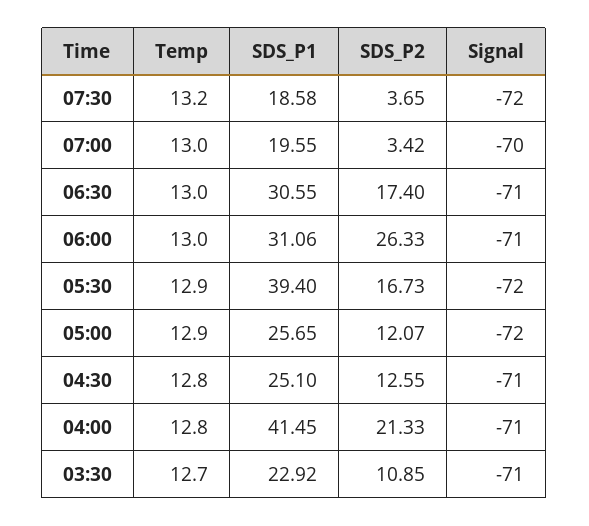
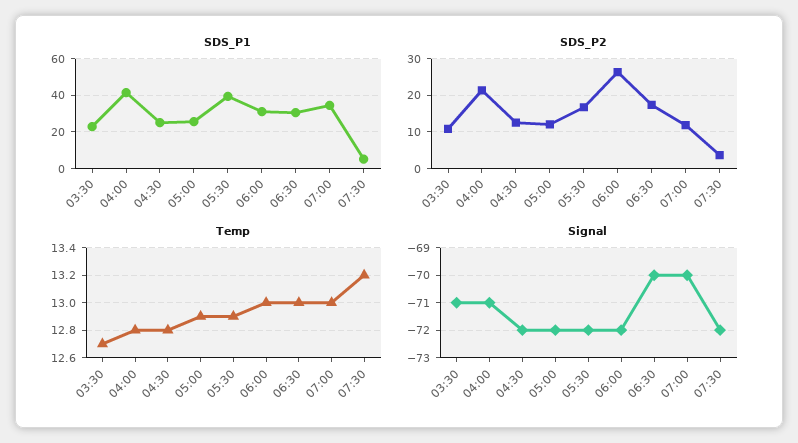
SDS_P1, 07:30: 18.58 -> 5
SDS_P1, 07:00: 19.55 -> 35
SDS_P2, 07:00: 3.42 -> 12
Signal, 06:30: -71 -> -70
Signal, 06:00: -71 -> -72
Signal, 04:30: -71 -> -72

